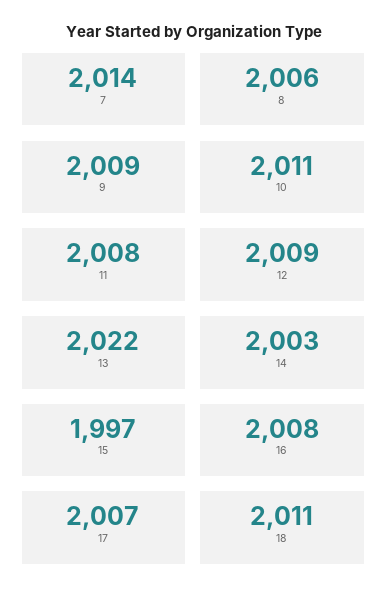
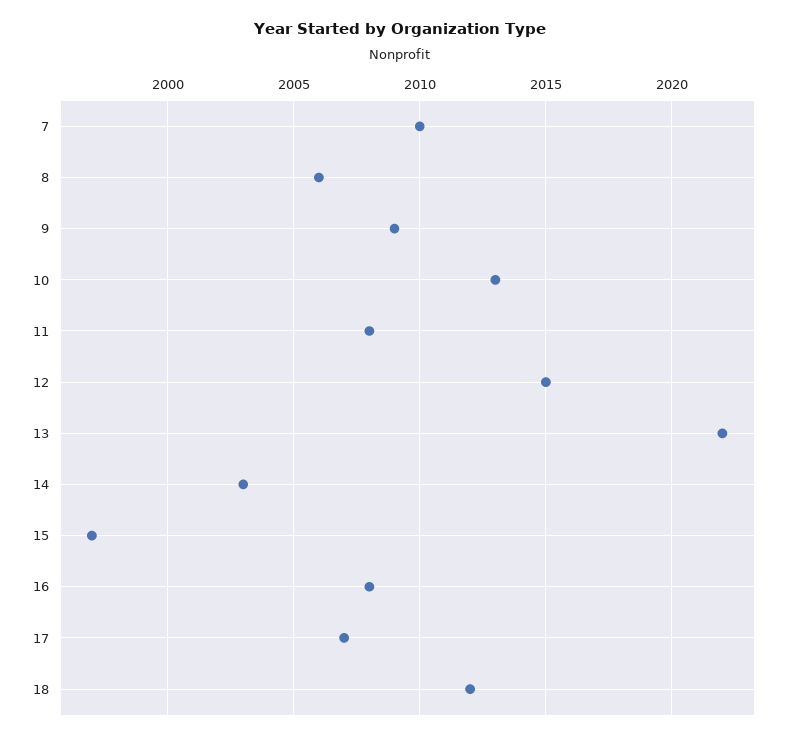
7: 2014 -> 2010
10: 2011 -> 2013
12: 2009 -> 2015
18: 2011 -> 2012

